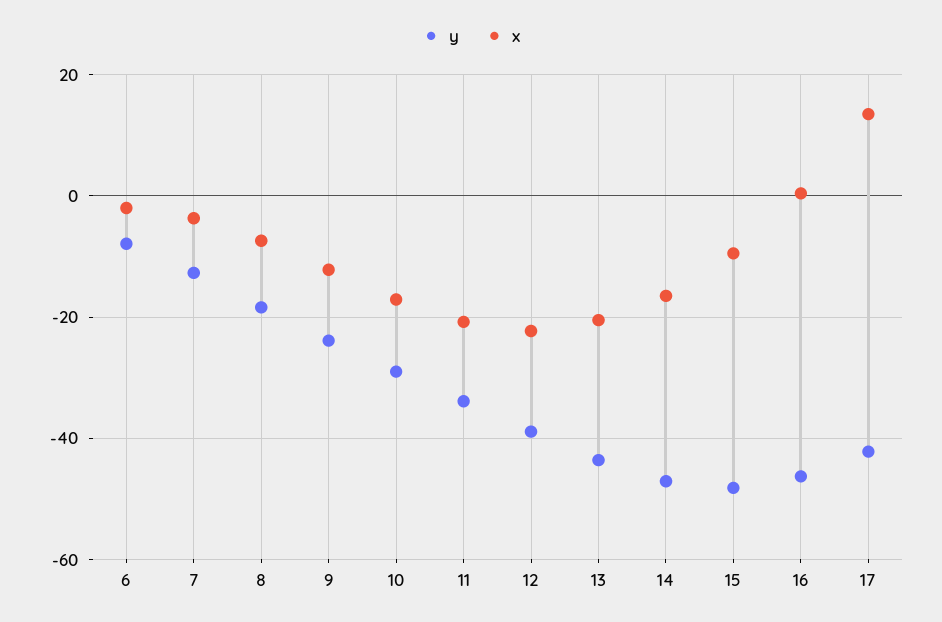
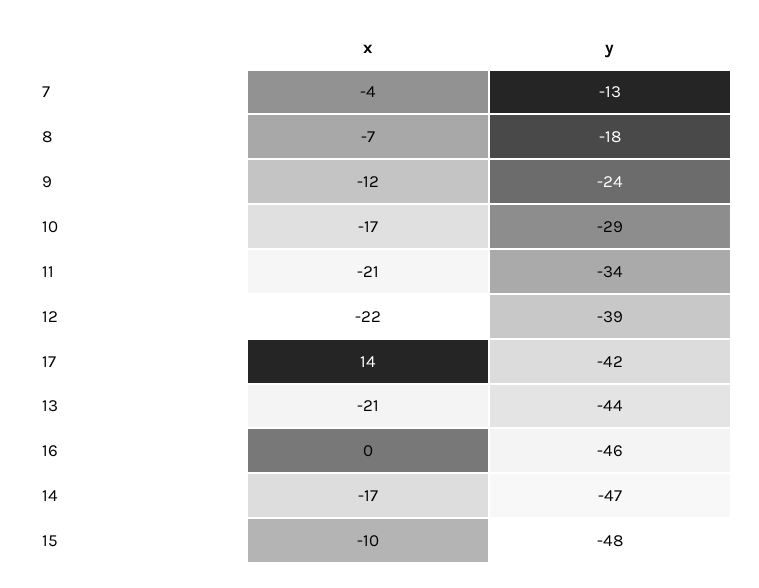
y, 6: -8 -> none
x, 6: -2 -> none

